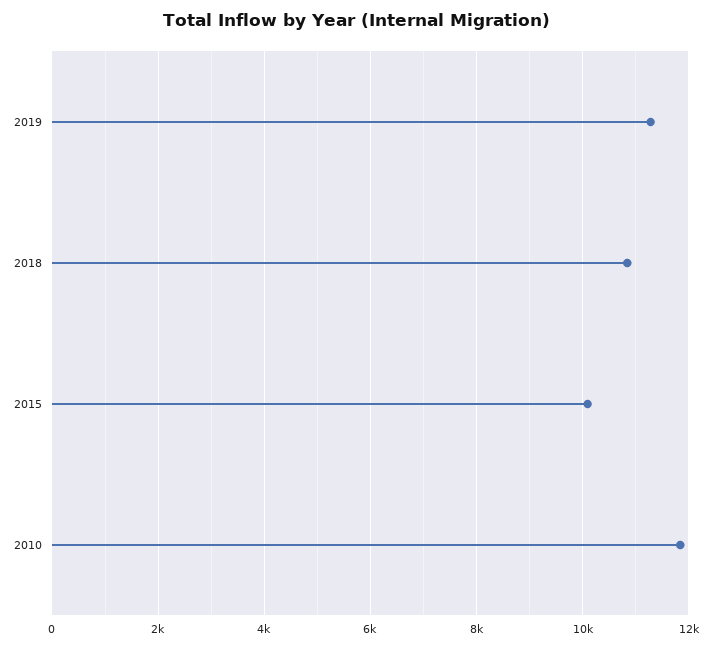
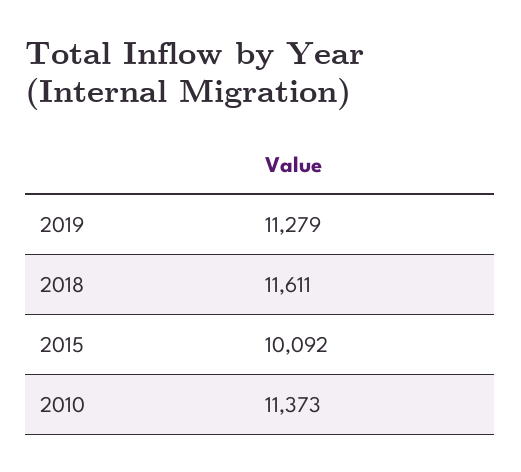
2018: 10800 -> 11611
2010: 11800 -> 11373

